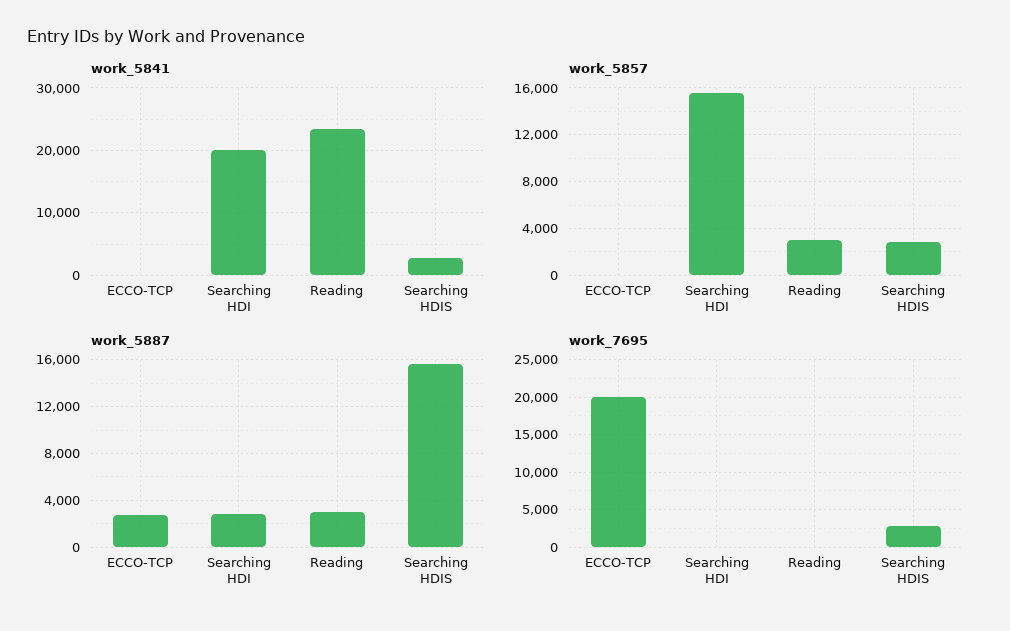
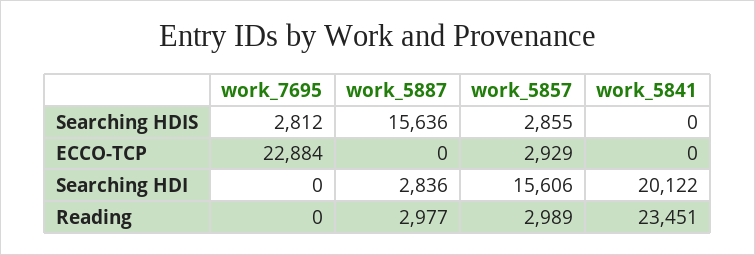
work_5841, Searching HDIS: 3000 -> 0
work_5857, ECCO-TCP: 0 -> 2929
work_5887, ECCO-TCP: 3000 -> 0
work_7695, ECCO-TCP: 20000 -> 22884

